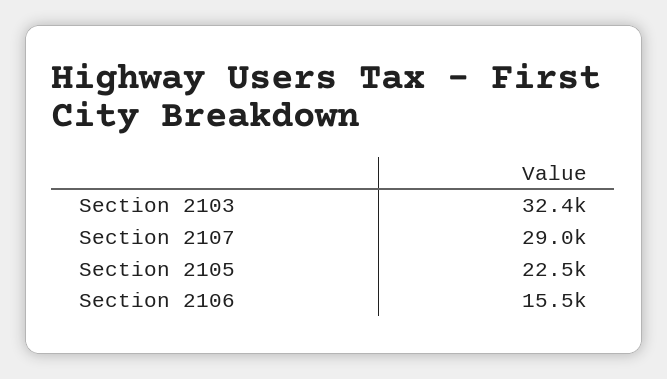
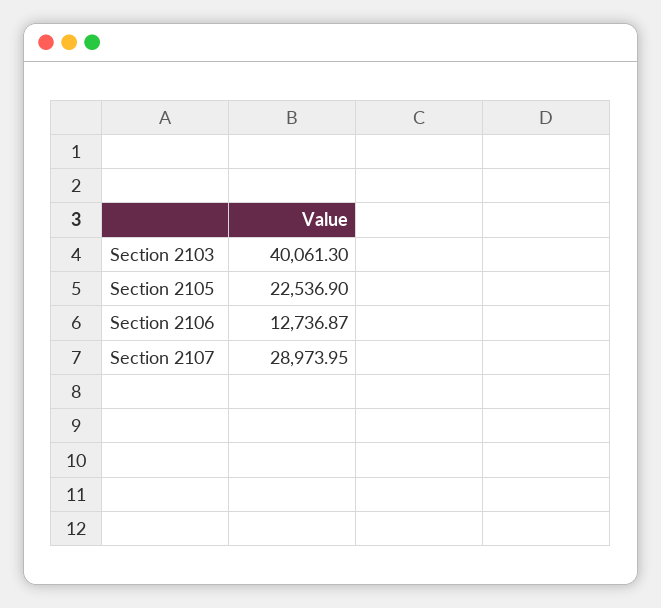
Section 2103: 32400 -> 40061.3
Section 2106: 15500 -> 12736.87

